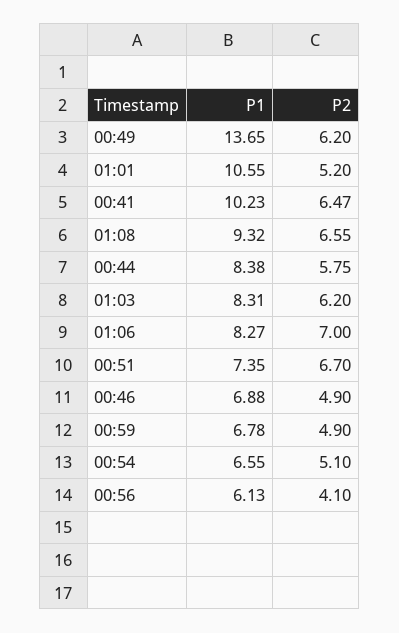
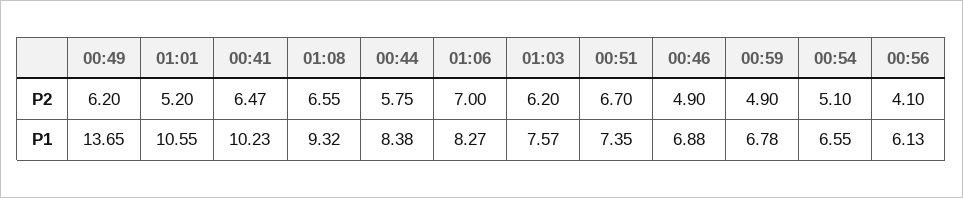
P1, 01:03: 8.31 -> 7.57

